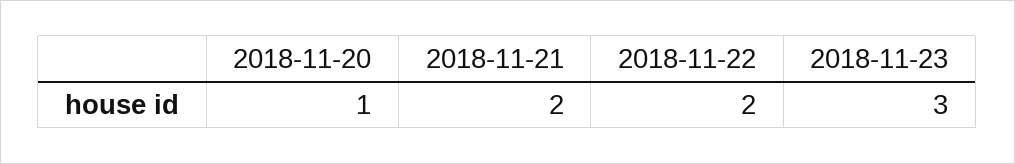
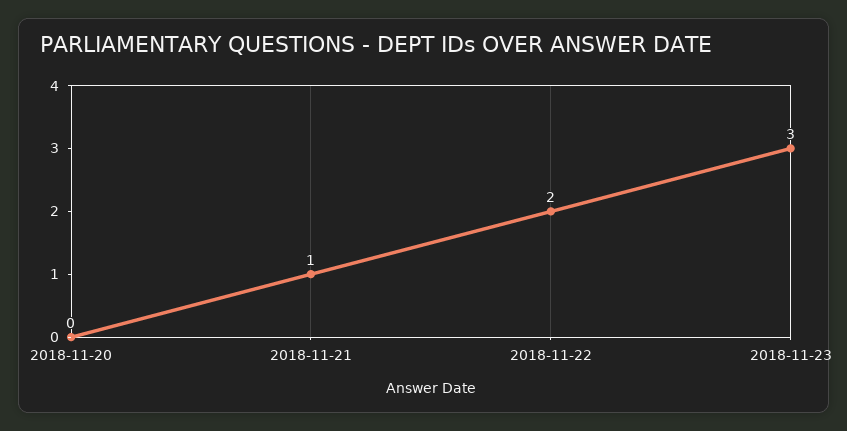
2018-11-20: 1 -> 0
2018-11-21: 2 -> 1

